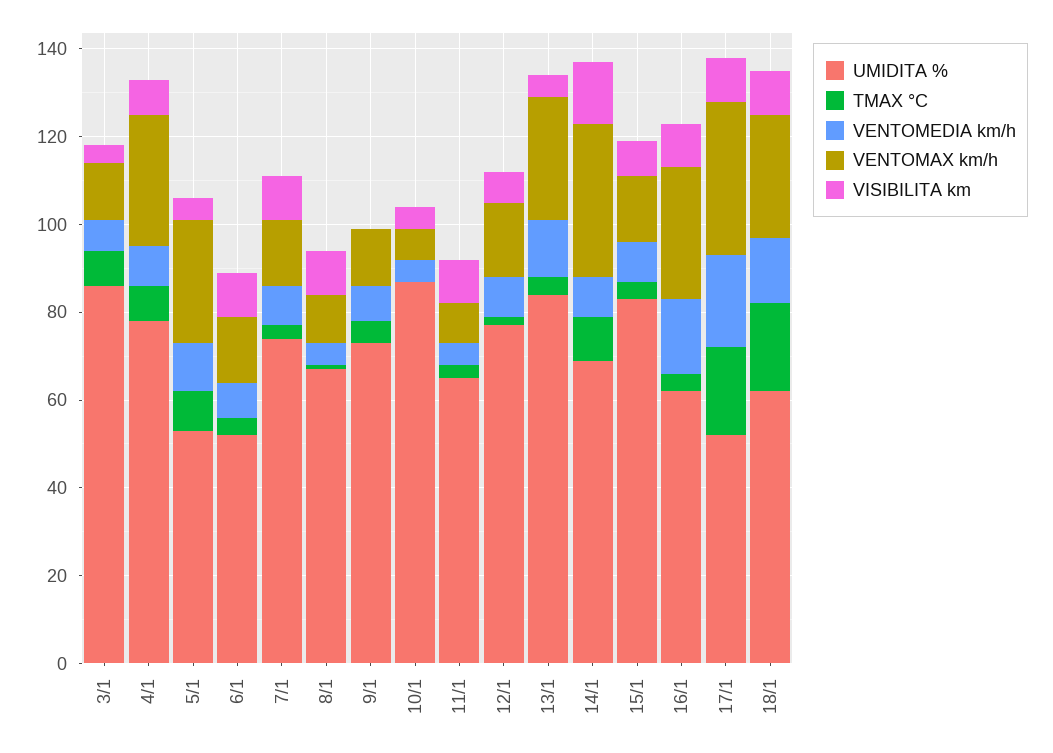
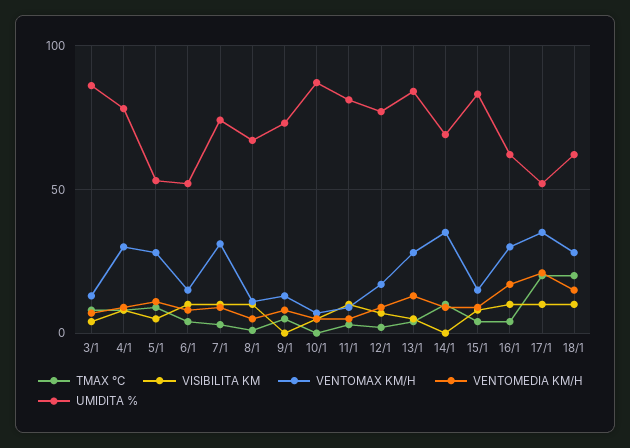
VENTOMAX km/h, 7/1: 15 -> 30
UMIDITA %, 11/1: 65 -> 80
VISIBILITA km, 14/1: 15 -> 0

